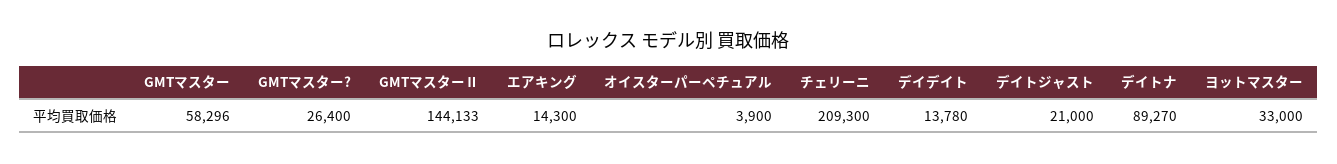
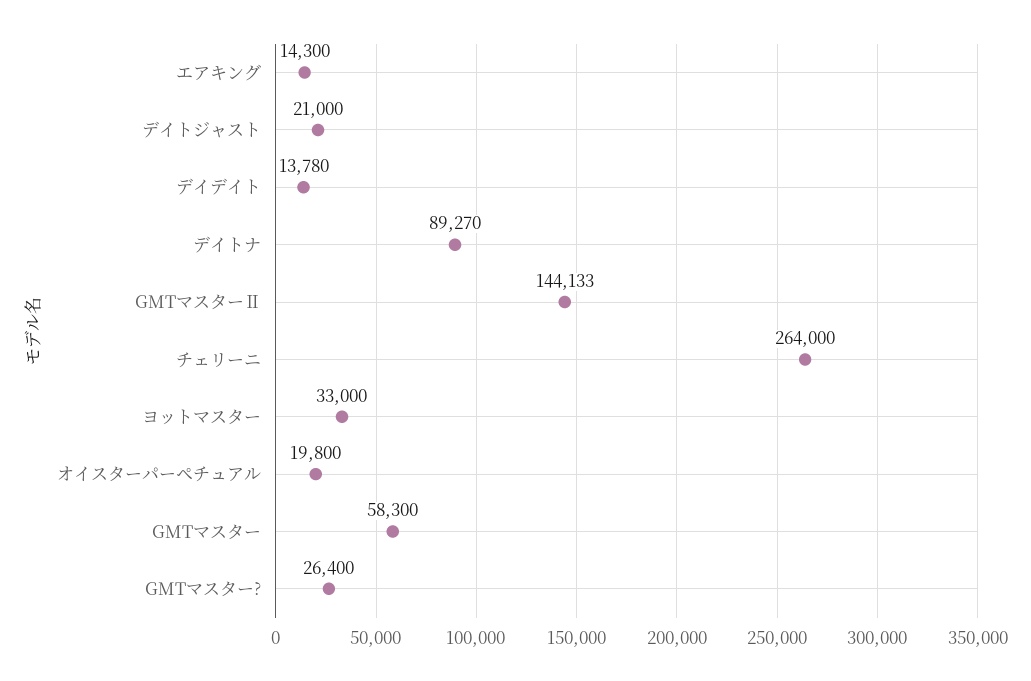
GMTマスター: 58296 -> 58300
オイスターパーペチュアル: 3900 -> 19800
チェリーニ: 209300 -> 264000

